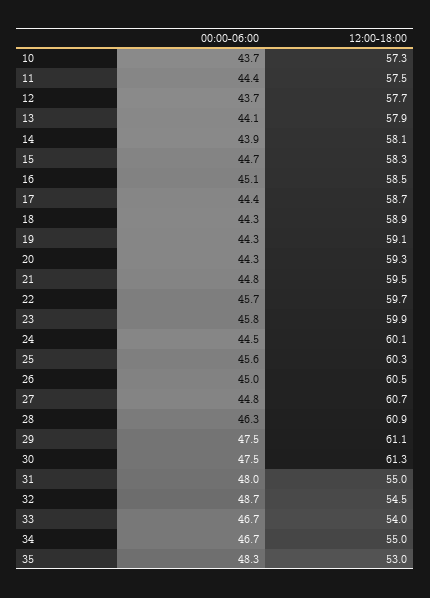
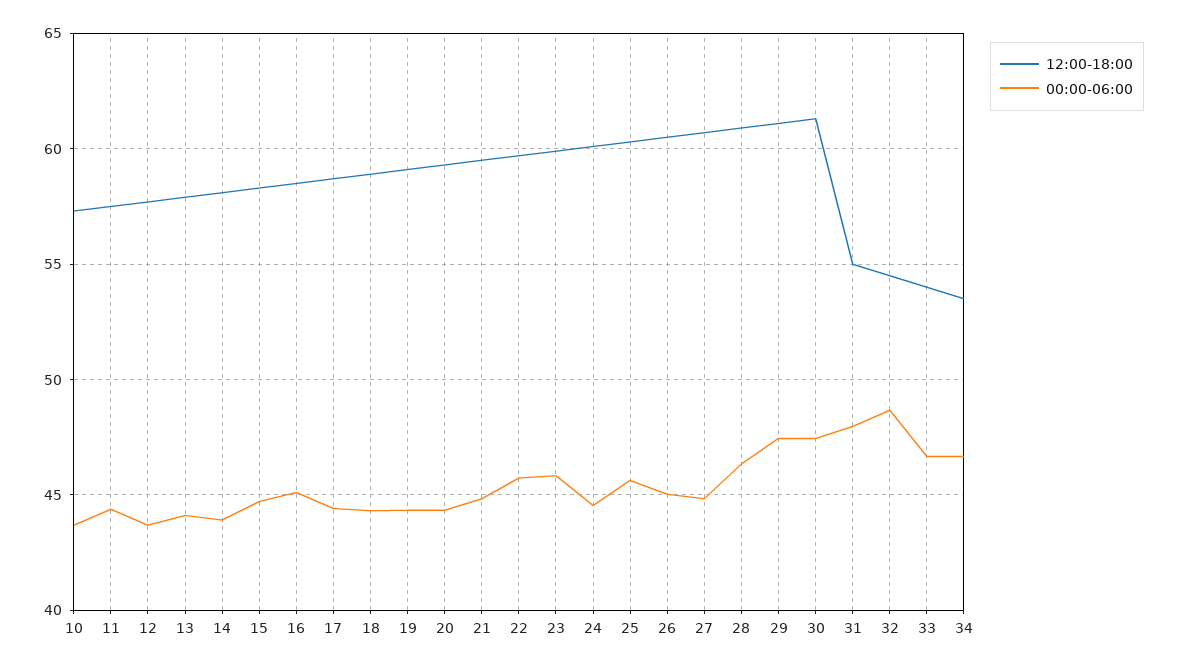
12:00-18:00, 34: 55 -> 53.5
00:00-06:00, 35: 48.3 -> none
12:00-18:00, 35: 53 -> none

